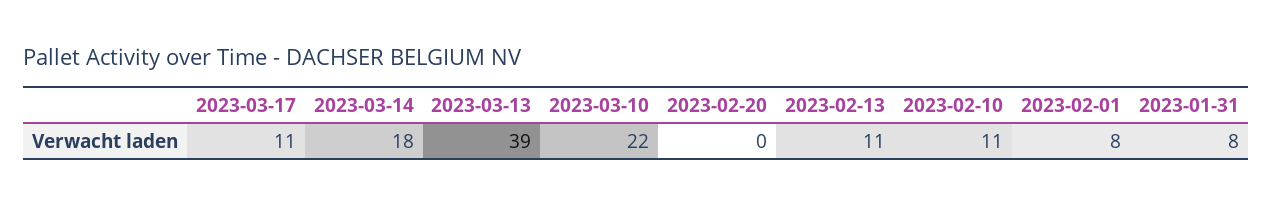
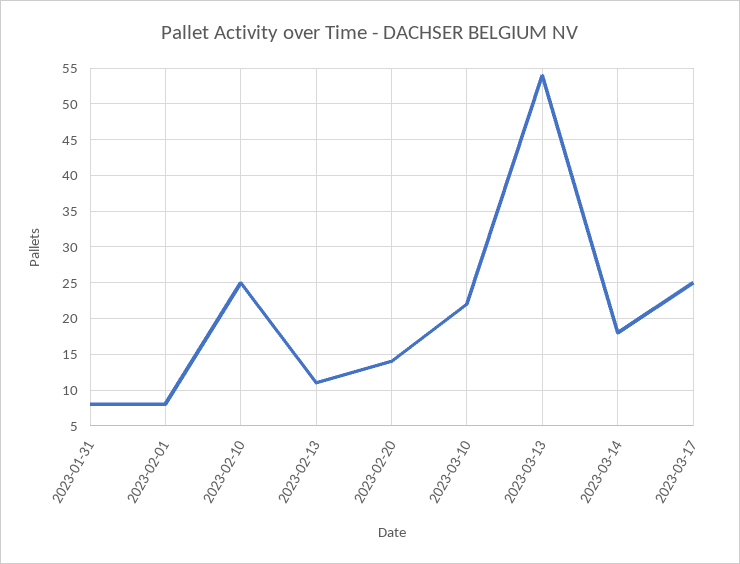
2023-03-17: 11 -> 25
2023-03-13: 39 -> 54
2023-02-20: 0 -> 14
2023-02-10: 11 -> 25

